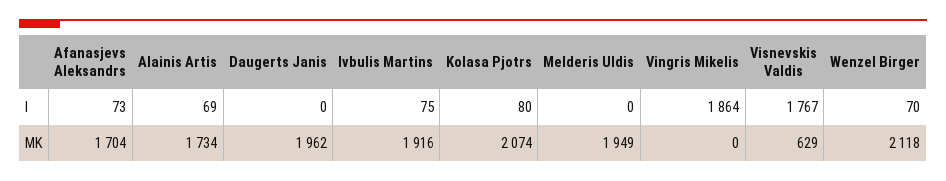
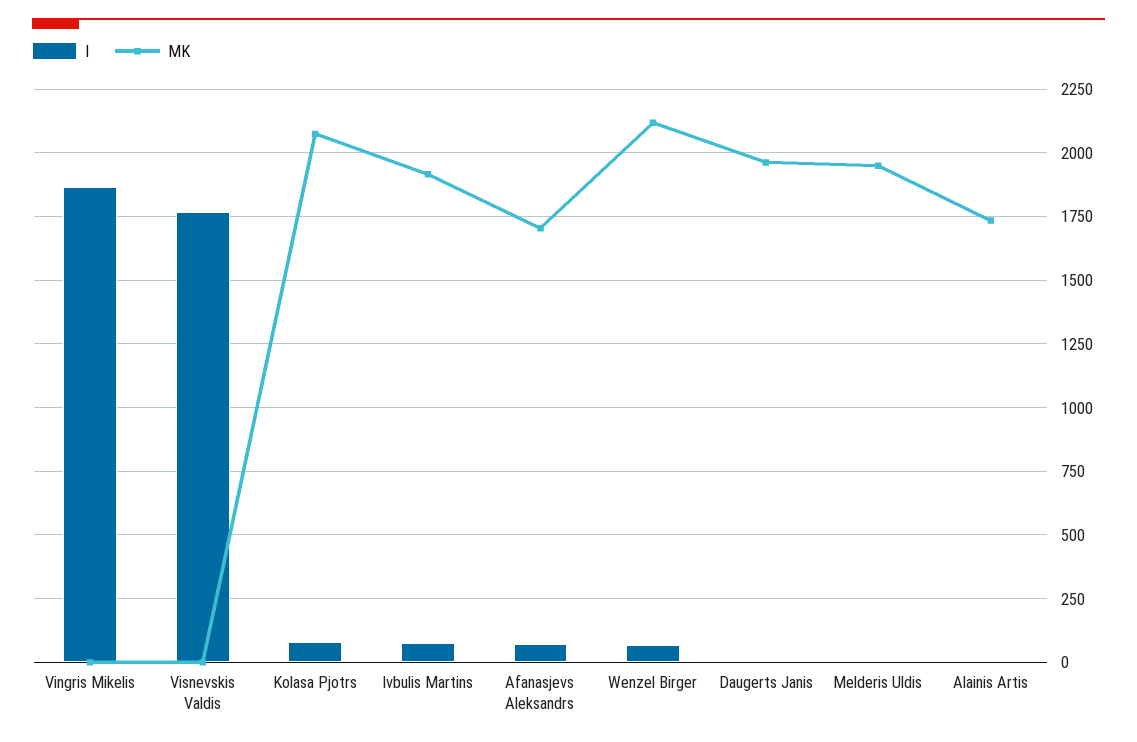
I, Alainis Artis: 69 -> 0
MK, Visnevskis Valdis: 629 -> 0

